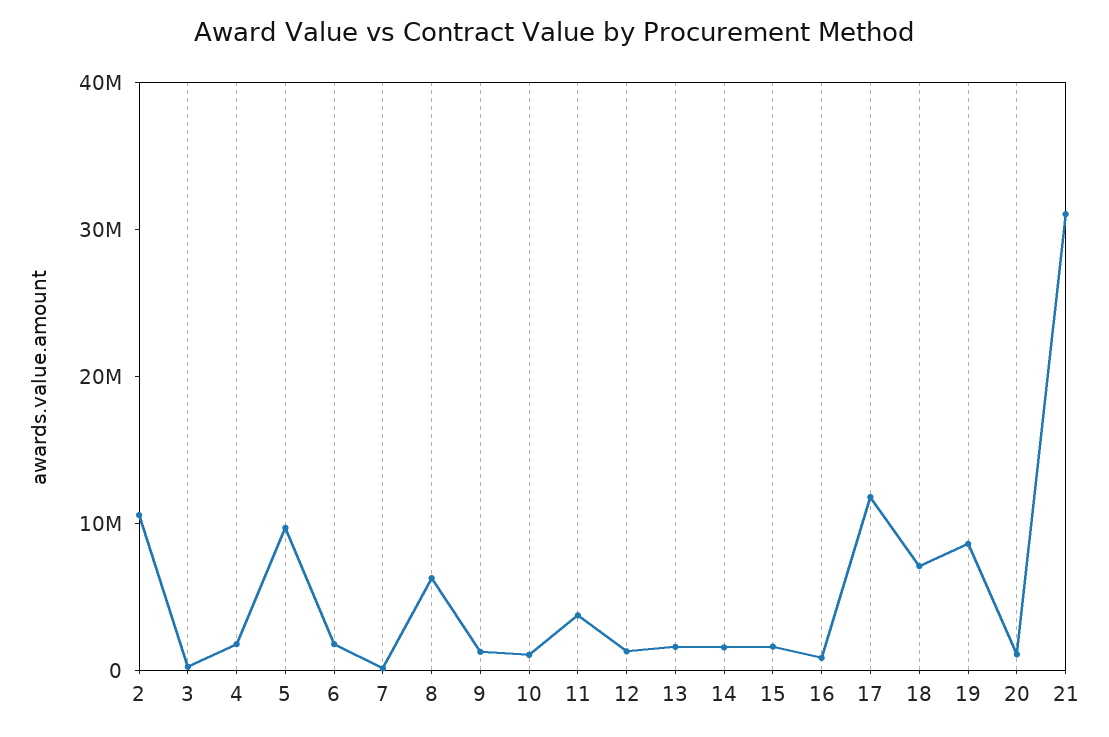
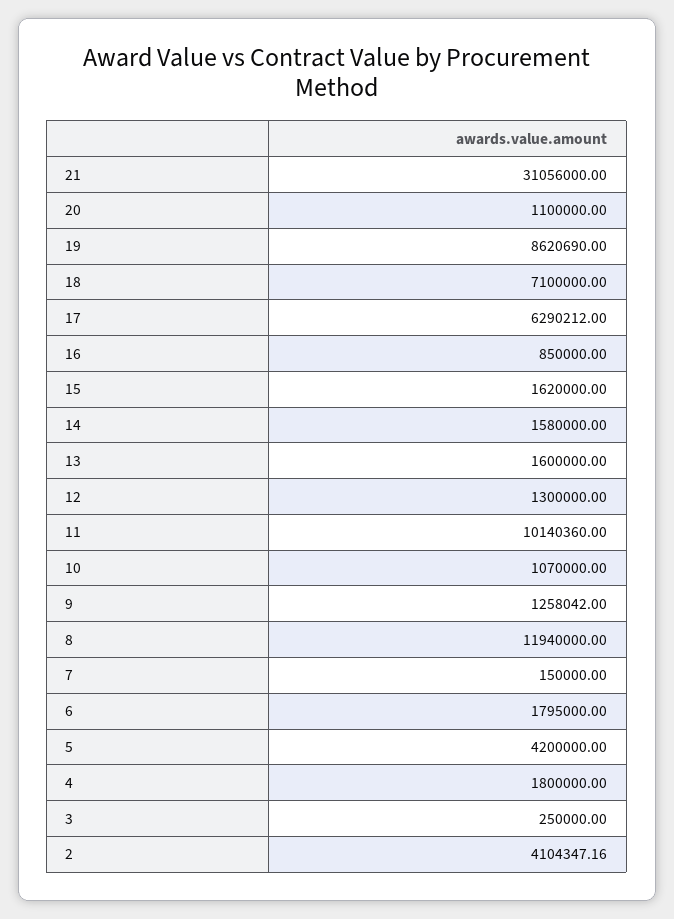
2: 10000000 -> 4104347.16
5: 10000000 -> 4200000
8: 6000000 -> 11940000
11: 4000000 -> 10140360
17: 12000000 -> 6290212

